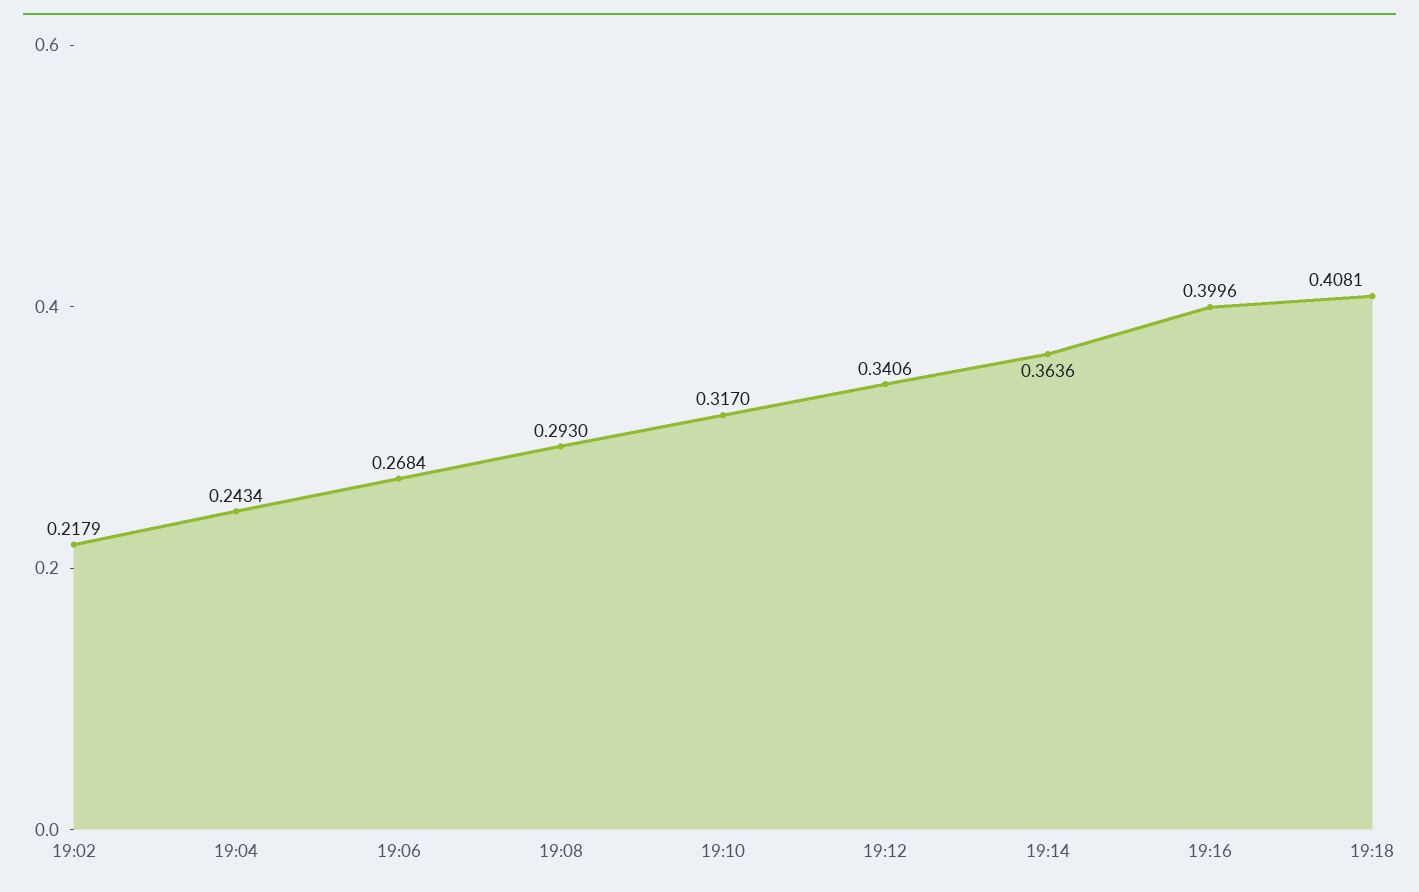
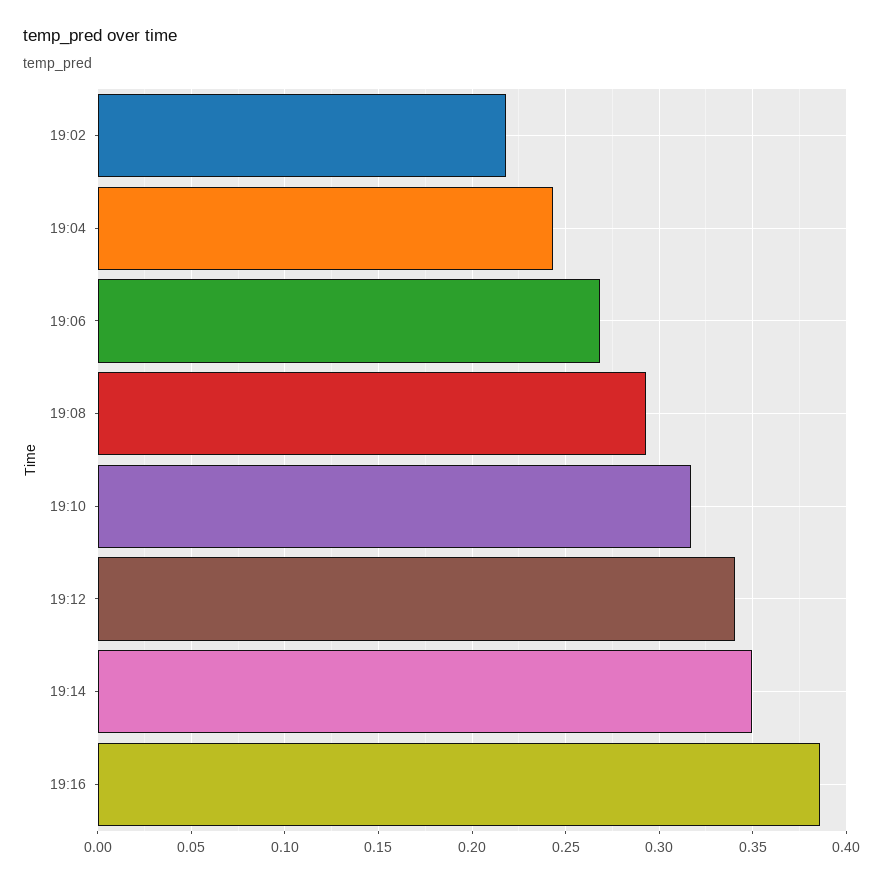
19:14: 0.3636 -> 0.35
19:16: 0.3996 -> 0.385
19:18: 0.4081 -> none

